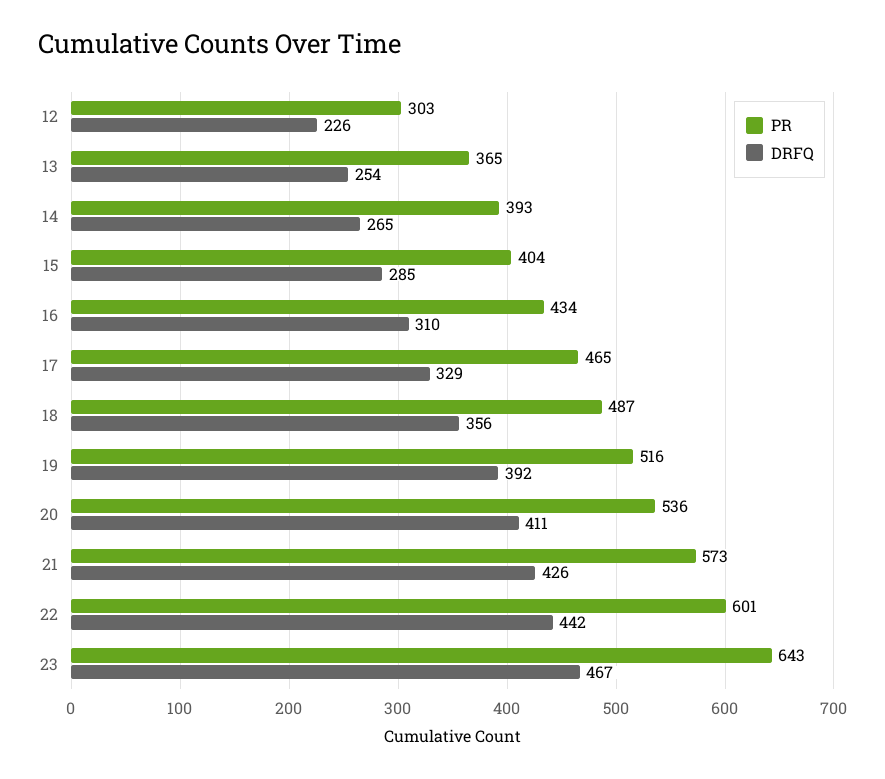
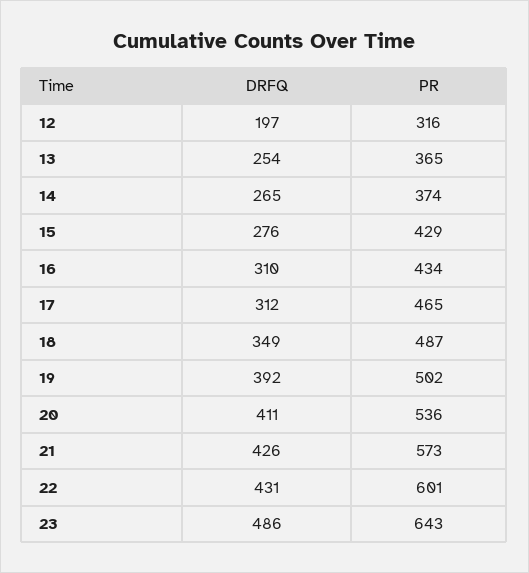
PR, 12: 303 -> 316
DRFQ, 12: 226 -> 197
PR, 14: 393 -> 374
PR, 15: 404 -> 429
DRFQ, 15: 285 -> 276
DRFQ, 17: 329 -> 312
DRFQ, 18: 356 -> 349
PR, 19: 516 -> 502
DRFQ, 22: 442 -> 431
DRFQ, 23: 467 -> 486

